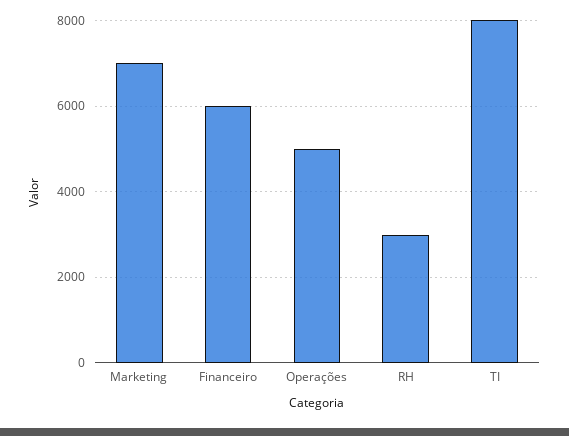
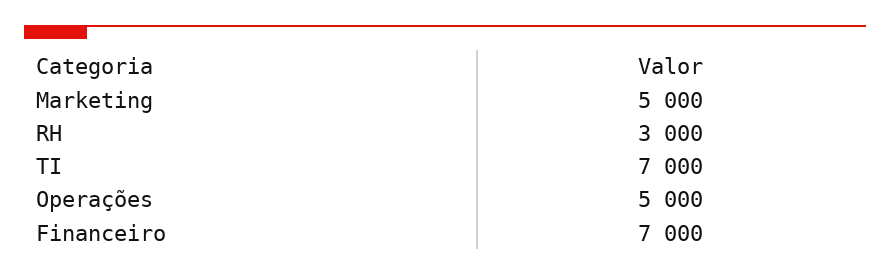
Marketing: 7000 -> 5000
Financeiro: 6000 -> 7000
TI: 8000 -> 7000

